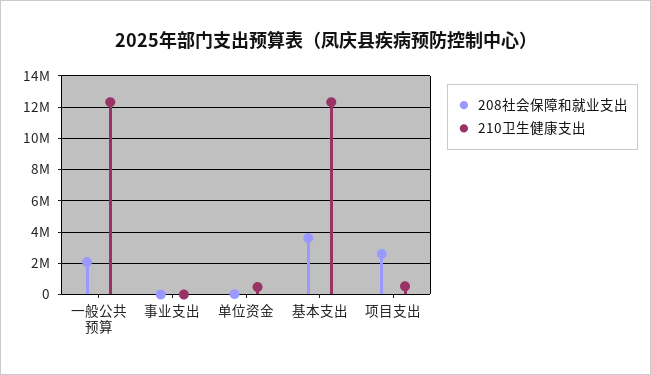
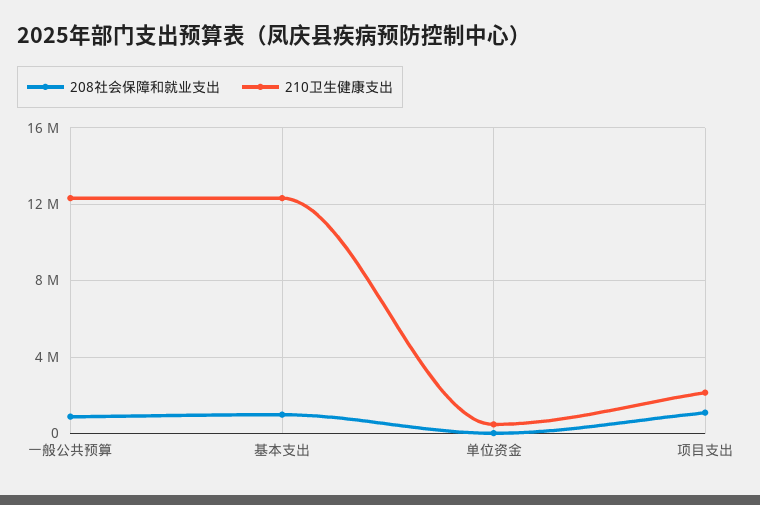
208社会保障和就业支出, 一般公共预算: 2000000 -> 1000000
208社会保障和就业支出, 事业支出: 0 -> none
210卫生健康支出, 事业支出: 0 -> none
208社会保障和就业支出, 基本支出: 3500000 -> 1000000
208社会保障和就业支出, 项目支出: 2500000 -> 1000000
210卫生健康支出, 项目支出: 500000 -> 2000000

